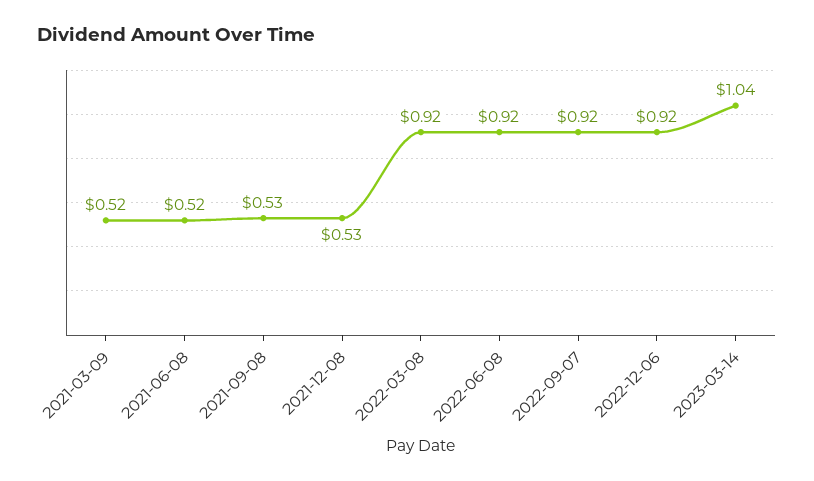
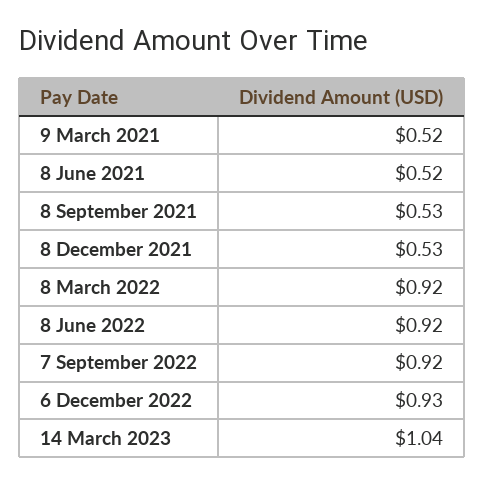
2022-12-06: 0.92 -> 0.93

